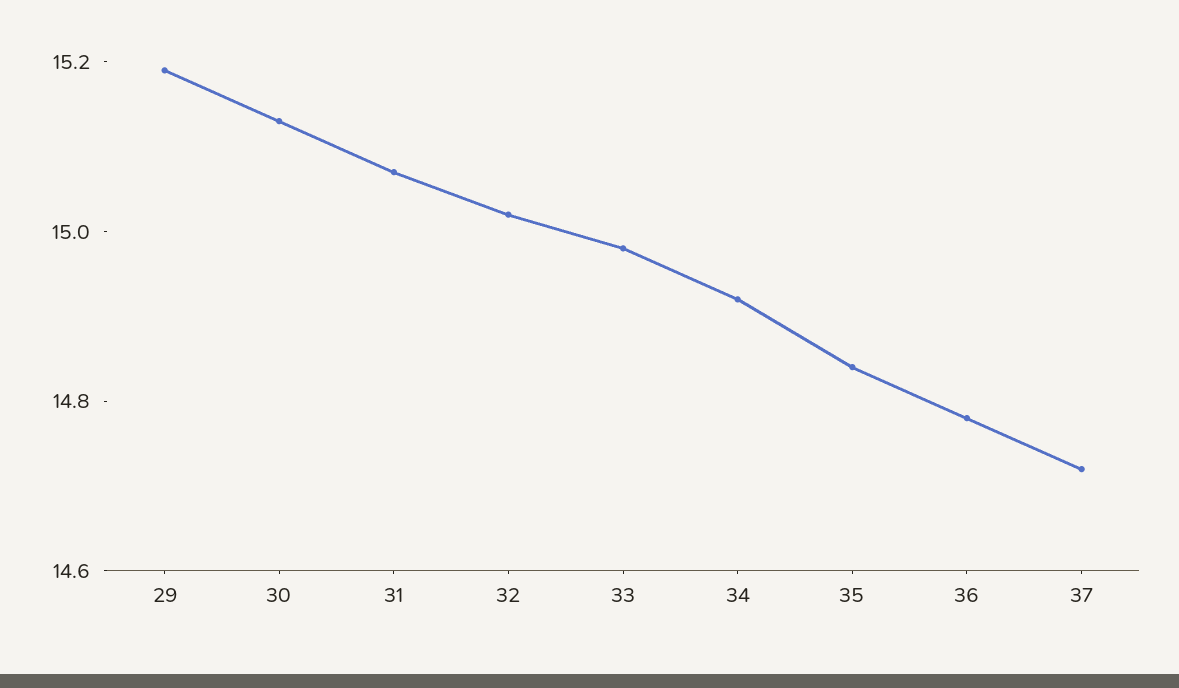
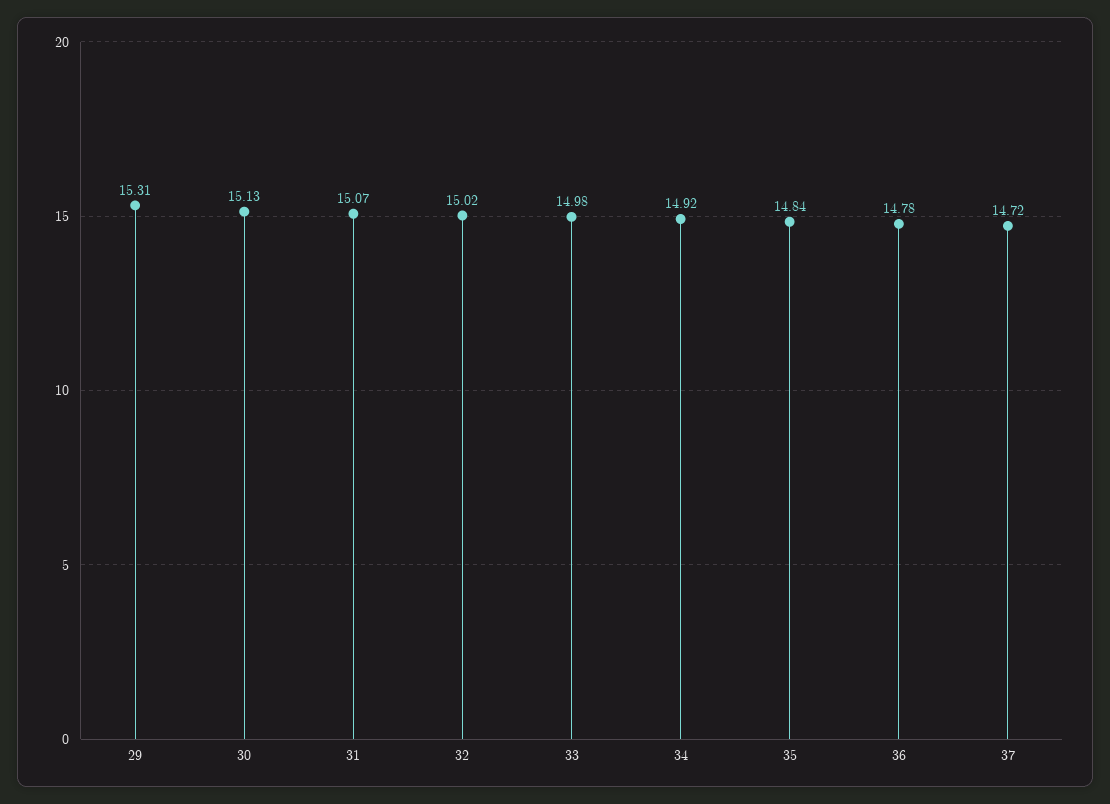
29: 15.2 -> 15.31

